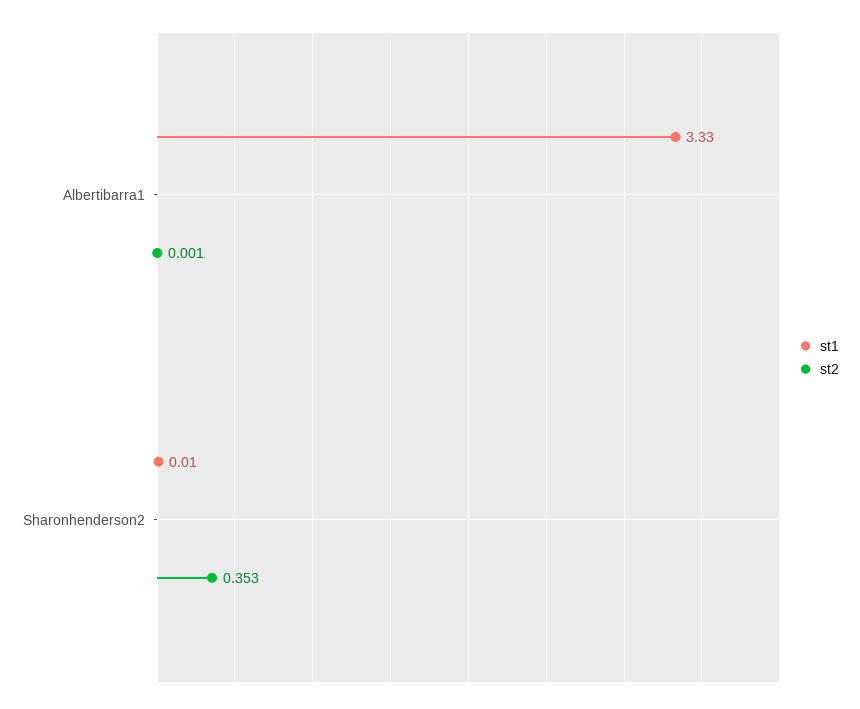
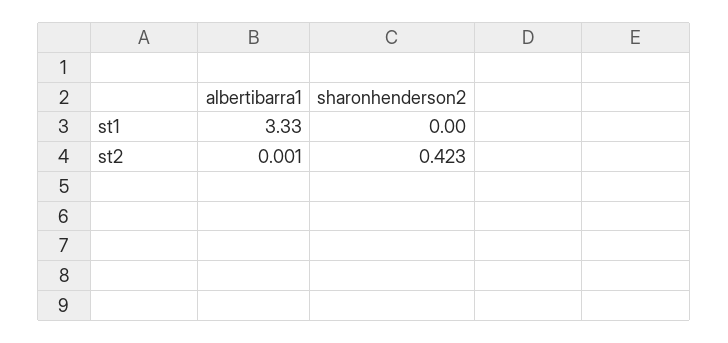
st1, Sharonhenderson2: 0.01 -> 0
st2, Sharonhenderson2: 0.353 -> 0.423

